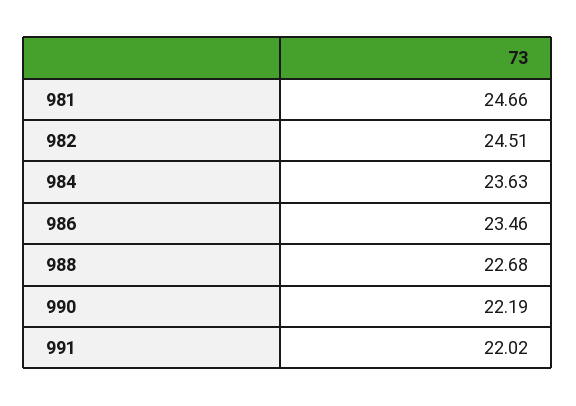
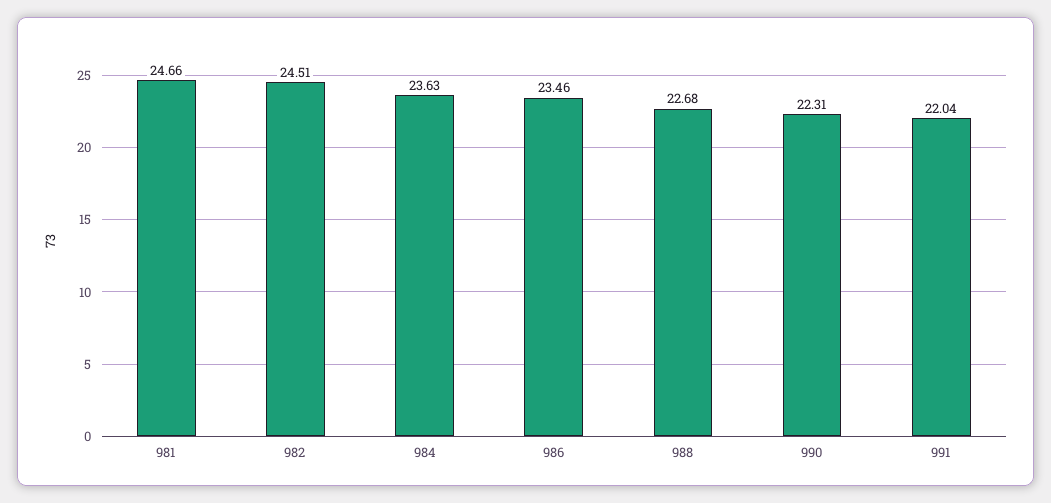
990: 22.19 -> 22.31
991: 22.02 -> 22.04

